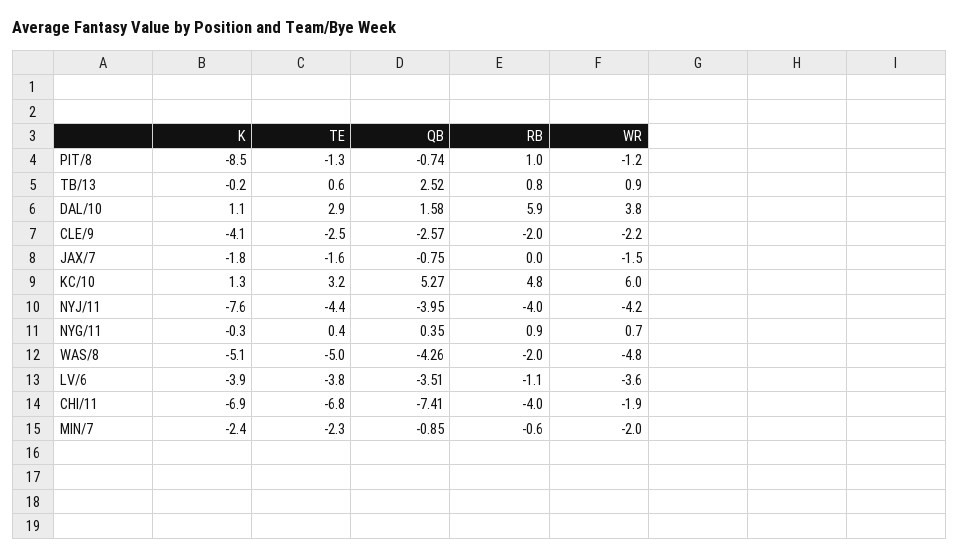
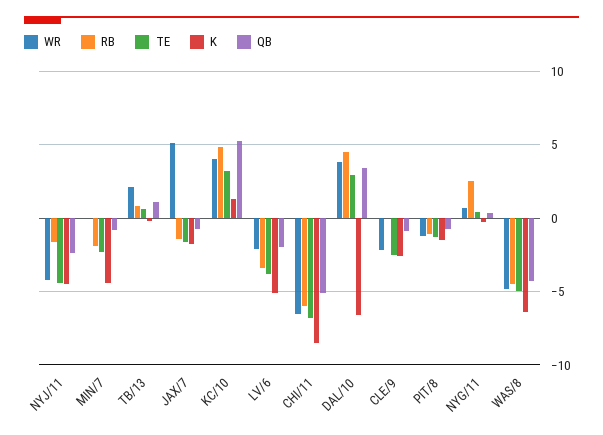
K, PIT/8: -8.5 -> -1.5
RB, PIT/8: 1 -> -1
QB, TB/13: 2.52 -> 1
WR, TB/13: 0.9 -> 2
K, DAL/10: 1.1 -> -6.5
QB, DAL/10: 1.58 -> 3.5
RB, DAL/10: 5.9 -> 4.5
K, CLE/9: -4.1 -> -2.5
QB, CLE/9: -2.57 -> -1
RB, CLE/9: -2 -> 0
RB, JAX/7: 0 -> -1.5
WR, JAX/7: -1.5 -> 5
WR, KC/10: 6 -> 4
K, NYJ/11: -7.6 -> -4.5
QB, NYJ/11: -3.95 -> -2.5
RB, NYJ/11: -4 -> -1.5
RB, NYG/11: 0.9 -> 2.5
K, WAS/8: -5.1 -> -6.5
RB, WAS/8: -2 -> -4.5
K, LV/6: -3.9 -> -5
QB, LV/6: -3.51 -> -2
RB, LV/6: -1.1 -> -3.5
WR, LV/6: -3.6 -> -2
K, CHI/11: -6.9 -> -8.5
QB, CHI/11: -7.41 -> -5
RB, CHI/11: -4 -> -6
WR, CHI/11: -1.9 -> -6.5
K, MIN/7: -2.4 -> -4.5
RB, MIN/7: -0.6 -> -2
WR, MIN/7: -2 -> 0

